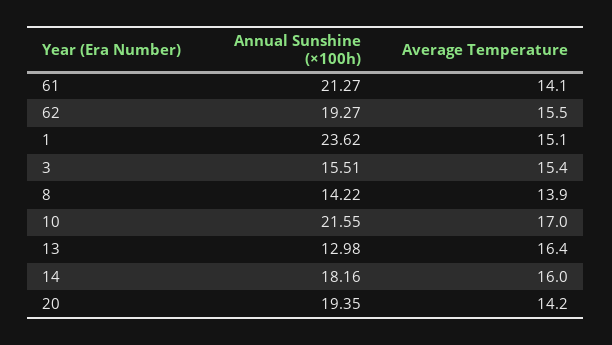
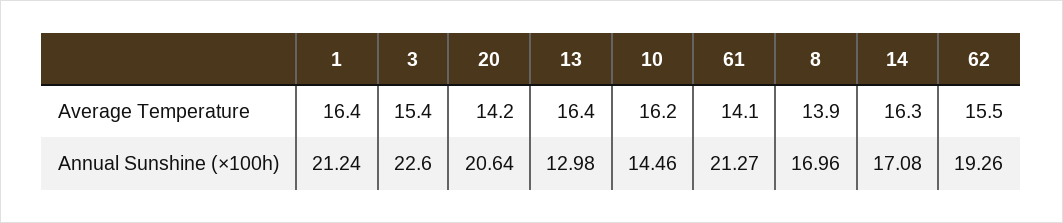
Annual Sunshine (×100h), 62: 19.27 -> 19.26
Annual Sunshine (×100h), 1: 23.62 -> 21.24
Average Temperature, 1: 15.1 -> 16.4
Annual Sunshine (×100h), 3: 15.51 -> 22.6
Annual Sunshine (×100h), 8: 14.22 -> 16.96
Annual Sunshine (×100h), 10: 21.55 -> 14.46
Average Temperature, 10: 17 -> 16.2
Annual Sunshine (×100h), 14: 18.16 -> 17.08
Average Temperature, 14: 16 -> 16.3
Annual Sunshine (×100h), 20: 19.35 -> 20.64

